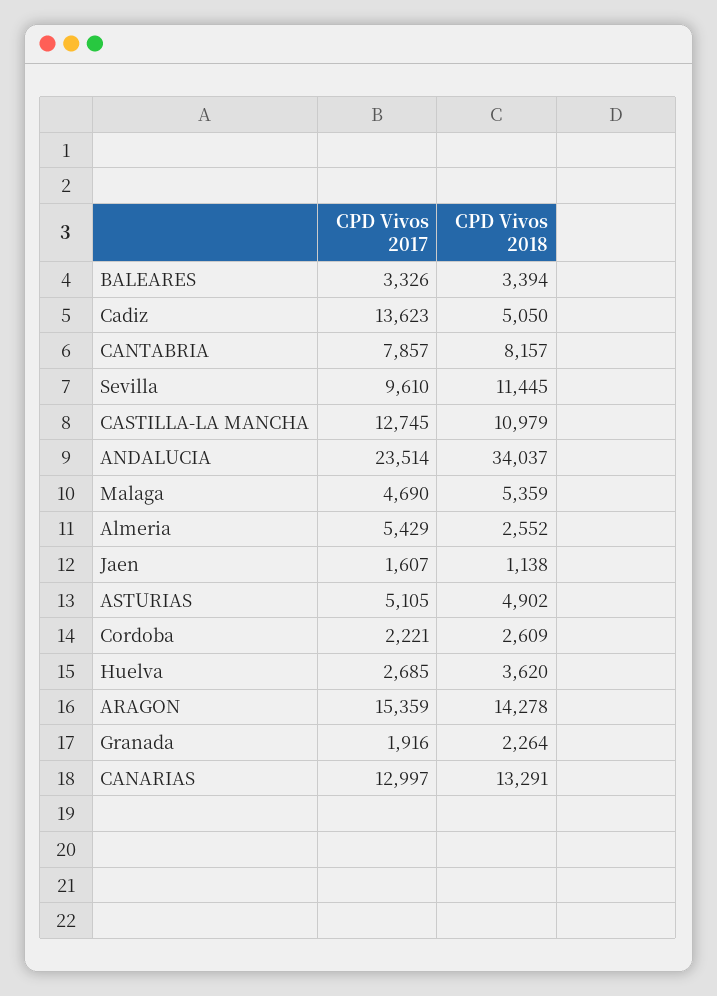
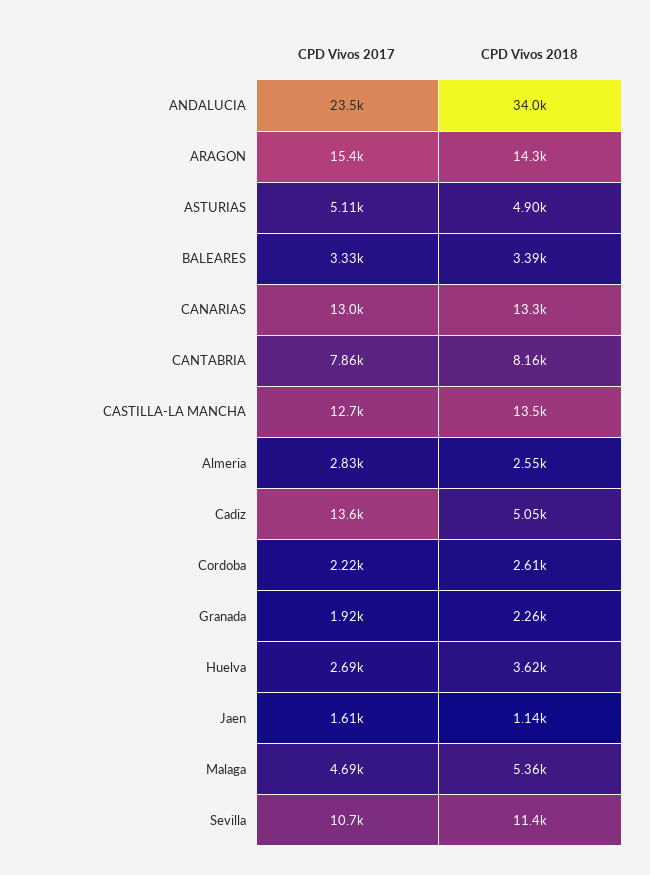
CPD Vivos 2017, Sevilla: 9610 -> 10700
CPD Vivos 2018, CASTILLA-LA MANCHA: 10979 -> 13500
CPD Vivos 2017, Almeria: 5429 -> 2830

